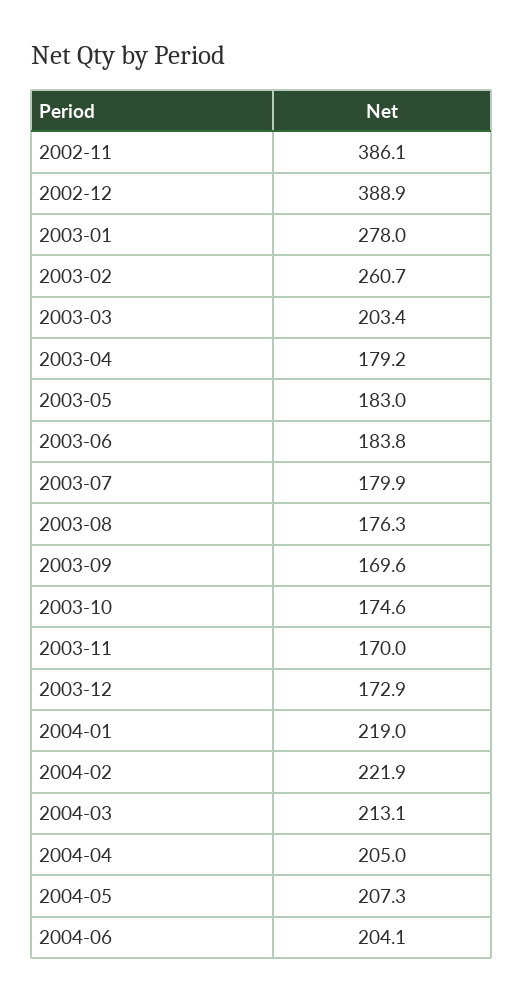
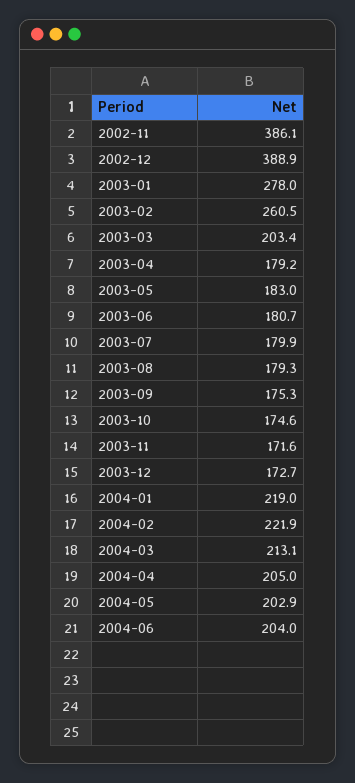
2003-02: 260.7 -> 260.5
2003-06: 183.8 -> 180.7
2003-08: 176.3 -> 179.3
2003-09: 169.6 -> 175.3
2003-11: 170 -> 171.6
2003-12: 172.9 -> 172.7
2004-05: 207.3 -> 202.9
2004-06: 204.1 -> 204

